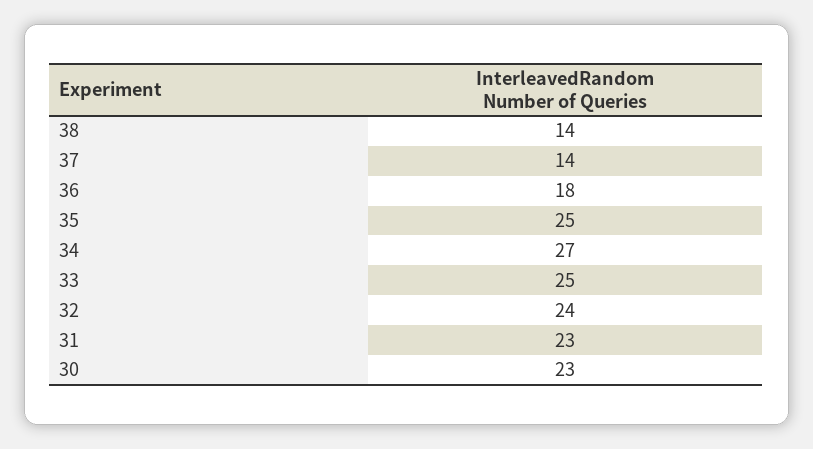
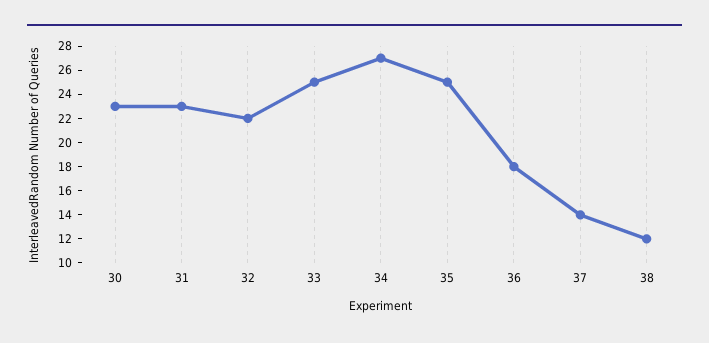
38: 14 -> 12
32: 24 -> 22

